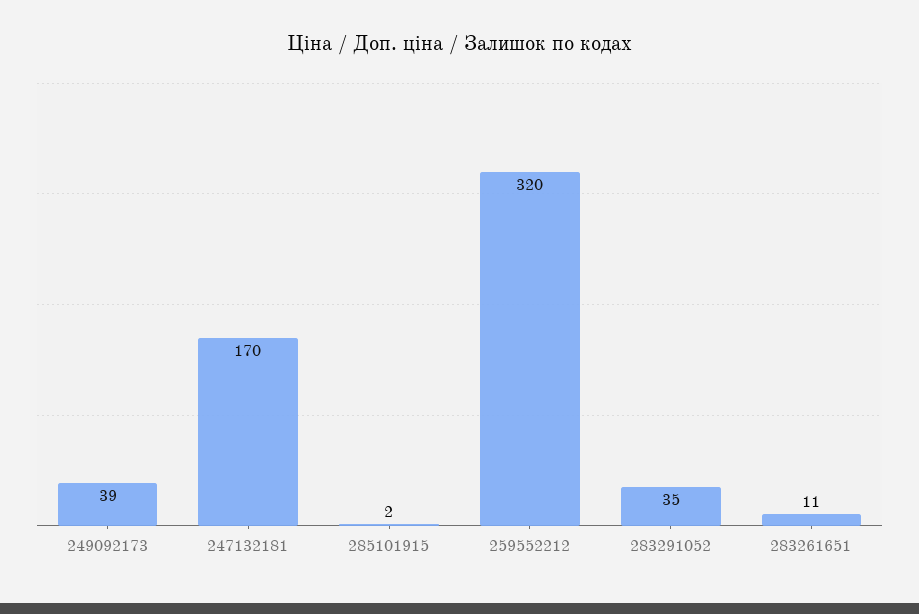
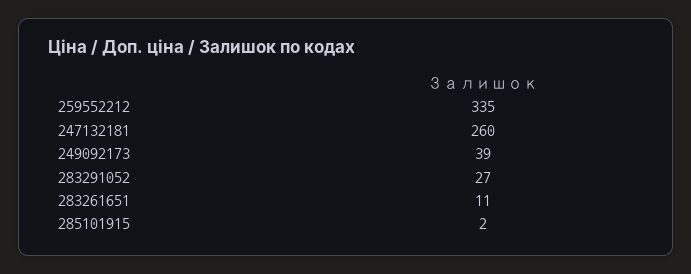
247132181: 170 -> 260
259552212: 320 -> 335
283291052: 35 -> 27

